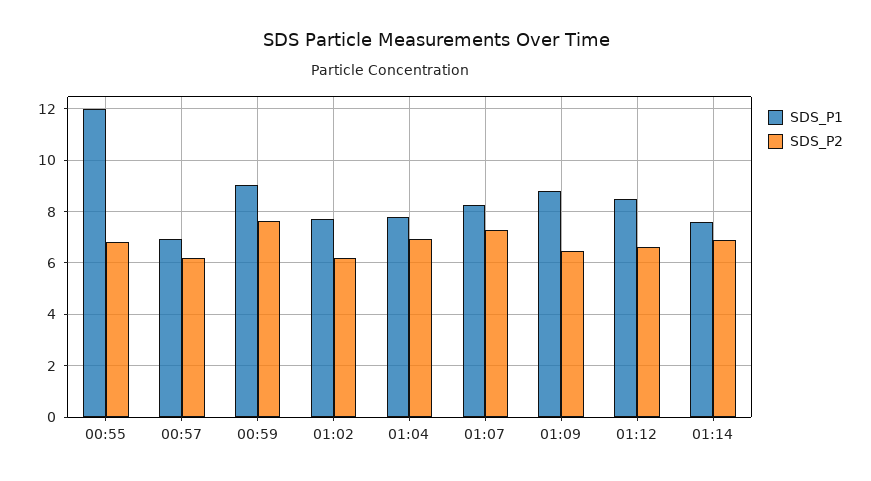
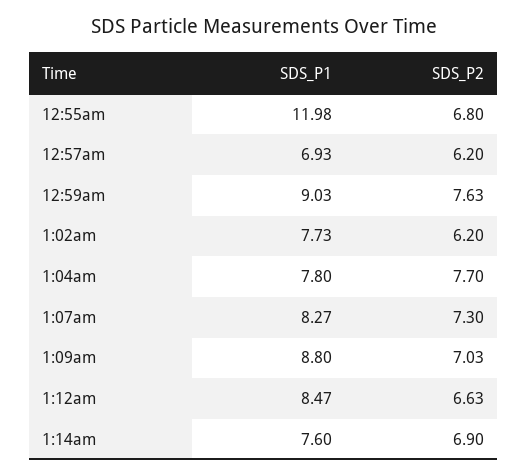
SDS_P2, 01:04: 7 -> 7.7
SDS_P2, 01:09: 6.5 -> 7.03

